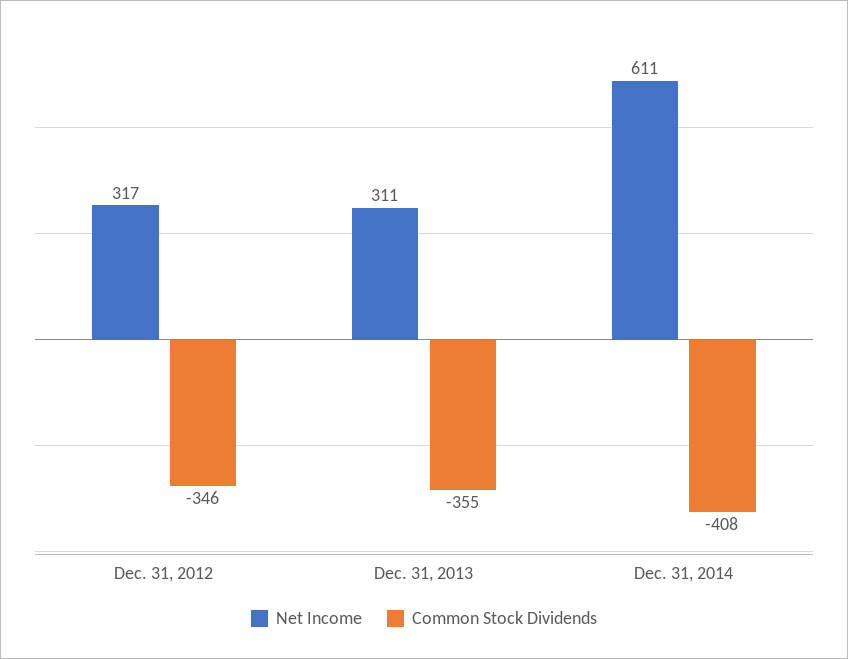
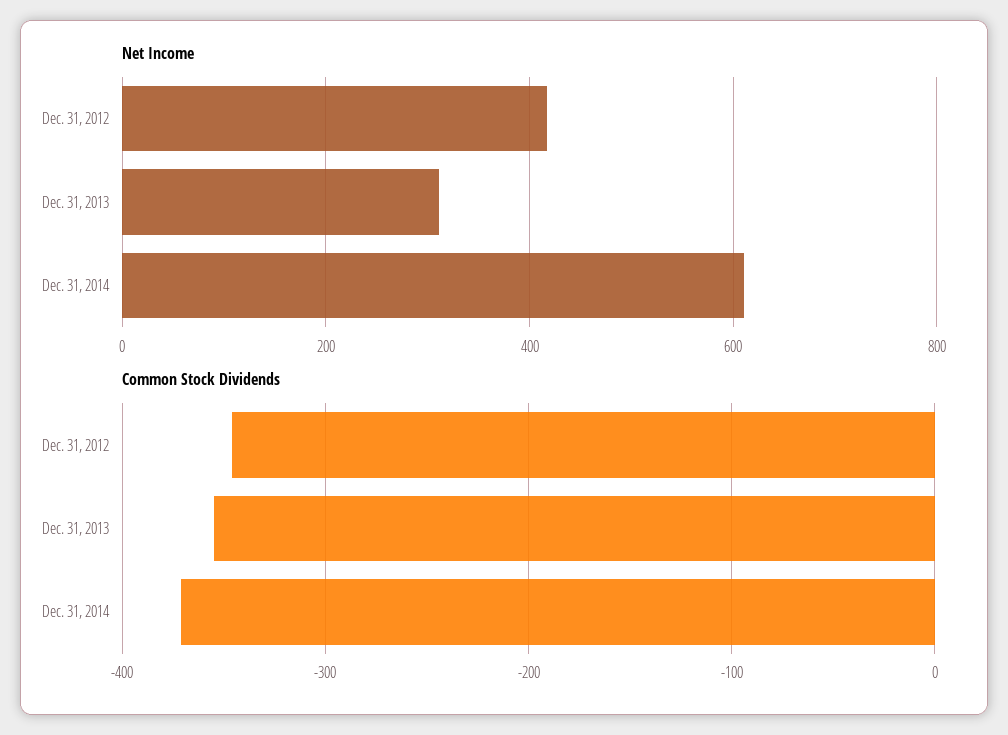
Net Income, Dec. 31, 2012: 317 -> 420
Common Stock Dividends, Dec. 31, 2014: -408 -> -370

